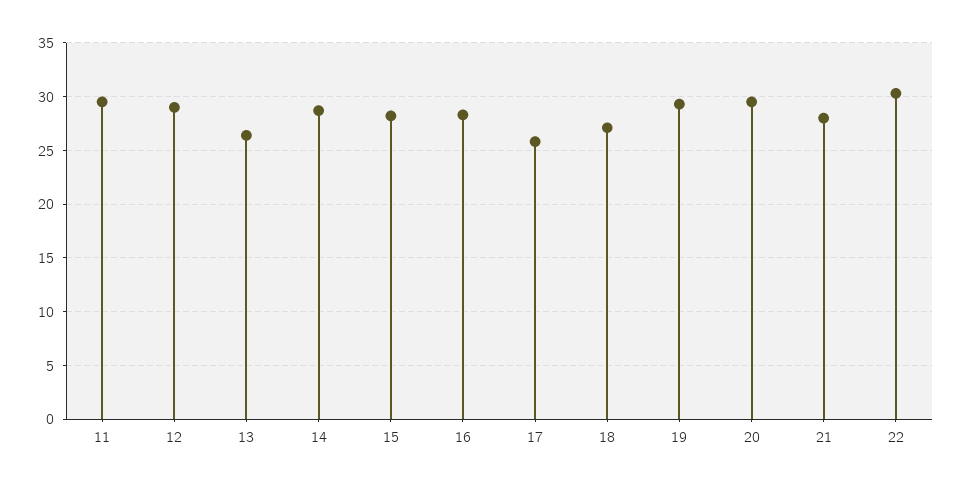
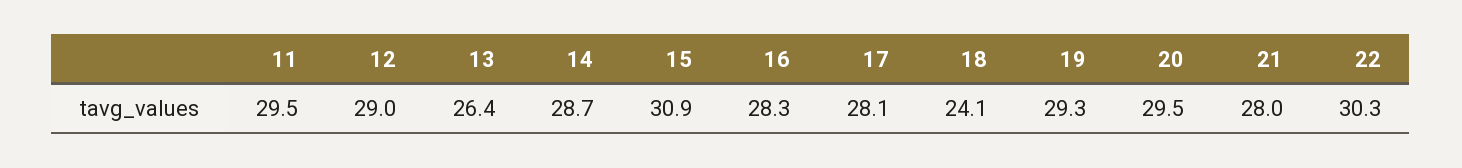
15: 28 -> 30.9
17: 26 -> 28.1
18: 27 -> 24.1

